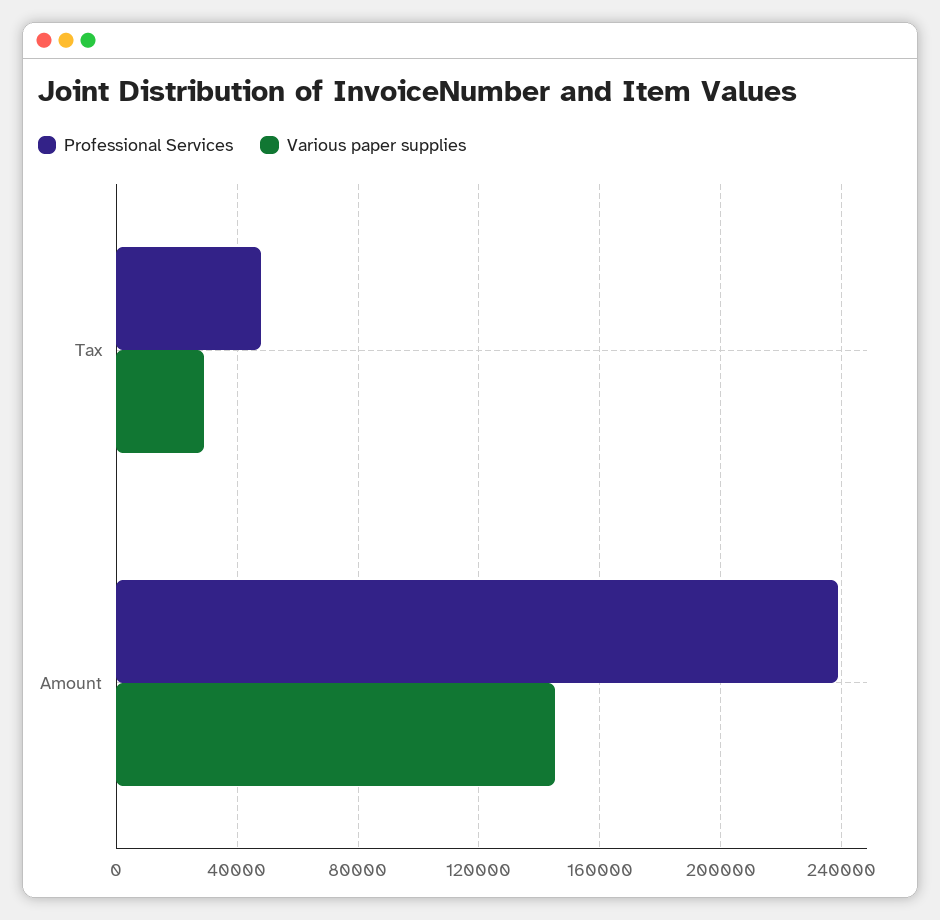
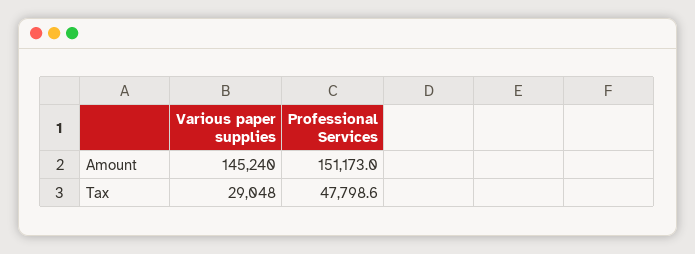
Professional Services, Amount: 240000 -> 151173

